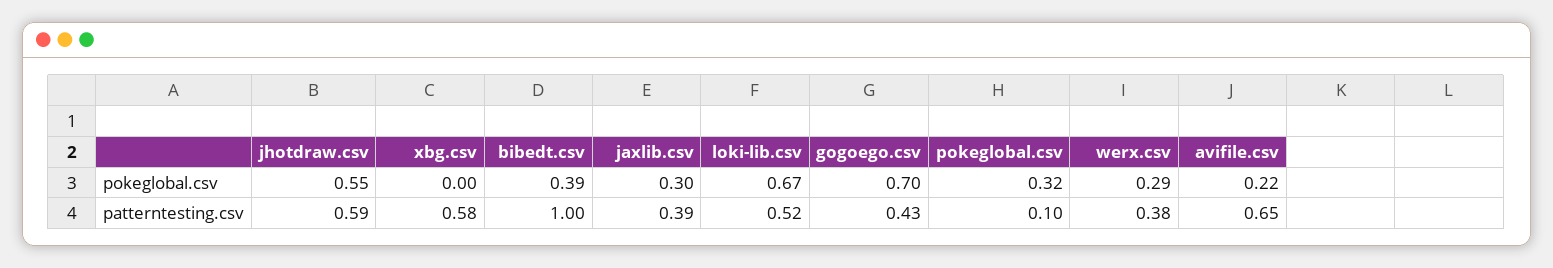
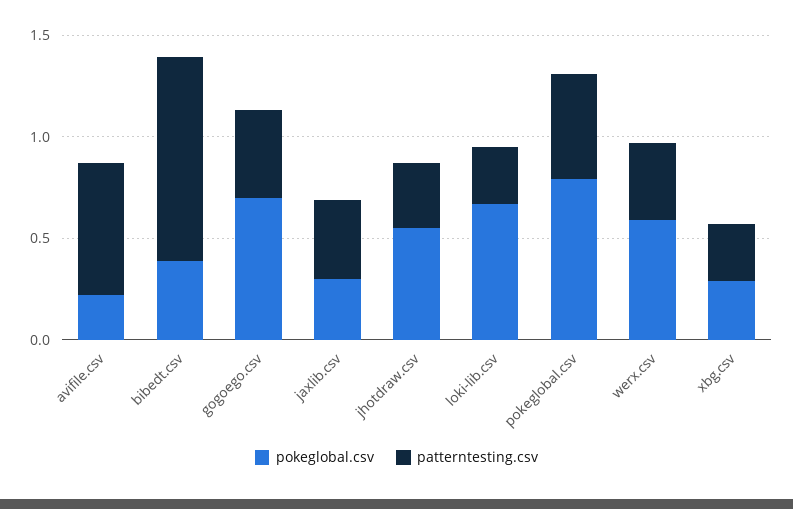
pokeglobal.csv, xbg.csv: 0 -> 0.3
pokeglobal.csv, pokeglobal.csv: 0.32 -> 0.8
pokeglobal.csv, werx.csv: 0.29 -> 0.6
patterntesting.csv, jhotdraw.csv: 0.59 -> 0.3
patterntesting.csv, xbg.csv: 0.58 -> 0.3
patterntesting.csv, loki-lib.csv: 0.52 -> 0.3
patterntesting.csv, pokeglobal.csv: 0.1 -> 0.5

